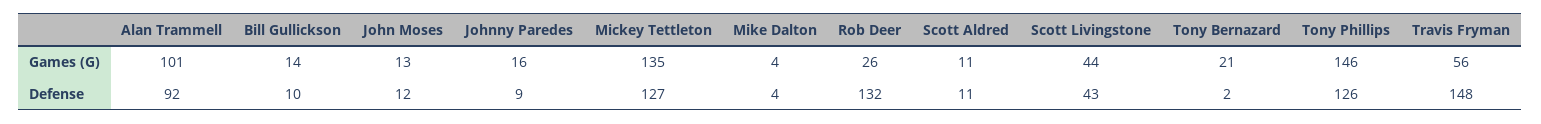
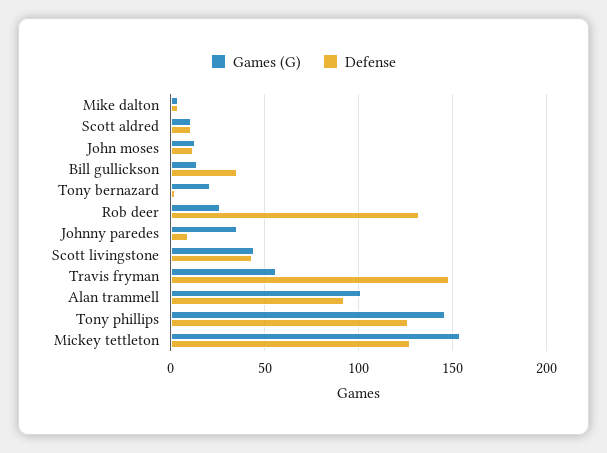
Games (G), Johnny Paredes: 16 -> 35
Games (G), Mickey Tettleton: 135 -> 155
Defense, Bill Gullickson: 10 -> 35

